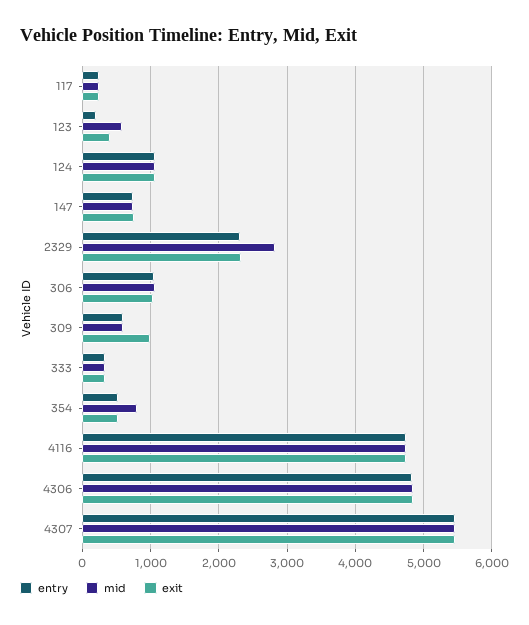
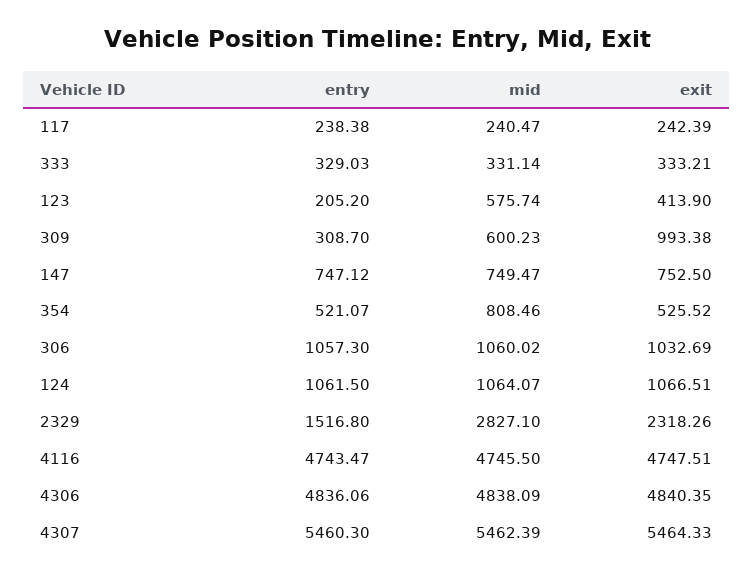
entry, 2329: 2300 -> 1516.8
entry, 309: 600 -> 308.7

